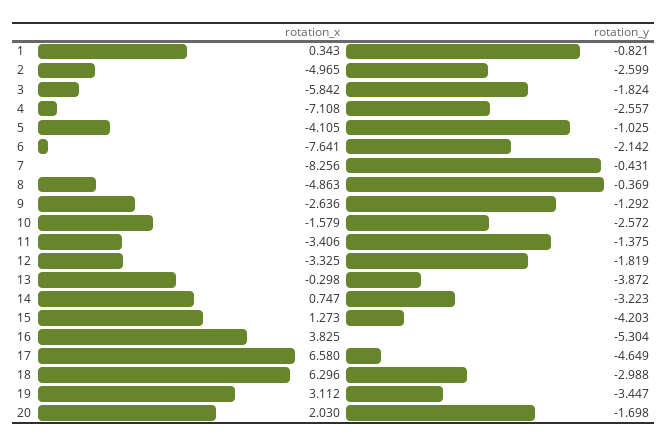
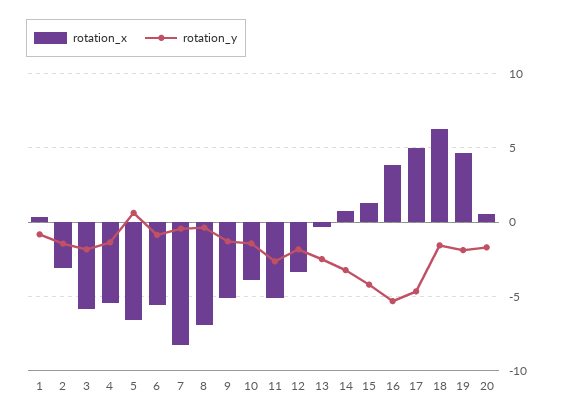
rotation_x, 2: -4.965 -> -3
rotation_y, 2: -2.599 -> -1.5
rotation_x, 4: -7.108 -> -5.5
rotation_y, 4: -2.557 -> -1.5
rotation_x, 5: -4.105 -> -6.5
rotation_y, 5: -1.025 -> 0.5
rotation_x, 6: -7.641 -> -5.5
rotation_y, 6: -2.142 -> -1
rotation_x, 8: -4.863 -> -7
rotation_x, 9: -2.636 -> -5
rotation_x, 10: -1.579 -> -4
rotation_y, 10: -2.572 -> -1.5
rotation_x, 11: -3.406 -> -5
rotation_y, 11: -1.375 -> -2.5
rotation_y, 13: -3.872 -> -2.5
rotation_x, 17: 6.58 -> 5
rotation_y, 18: -2.988 -> -1.5
rotation_x, 19: 3.112 -> 4.5
rotation_y, 19: -3.447 -> -2
rotation_x, 20: 2.03 -> 0.5

